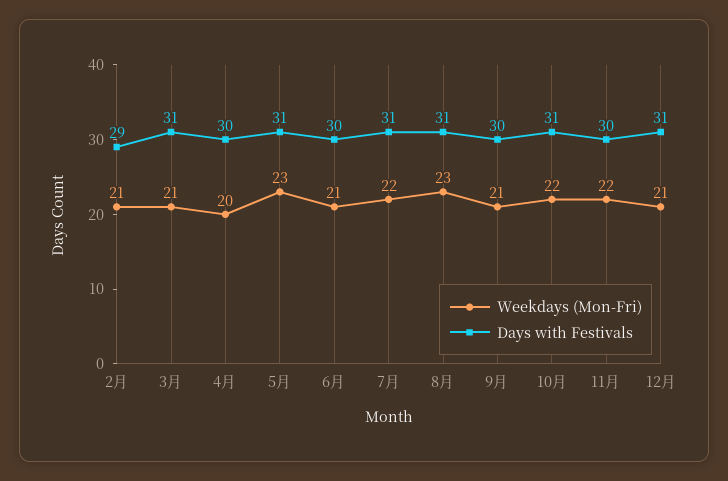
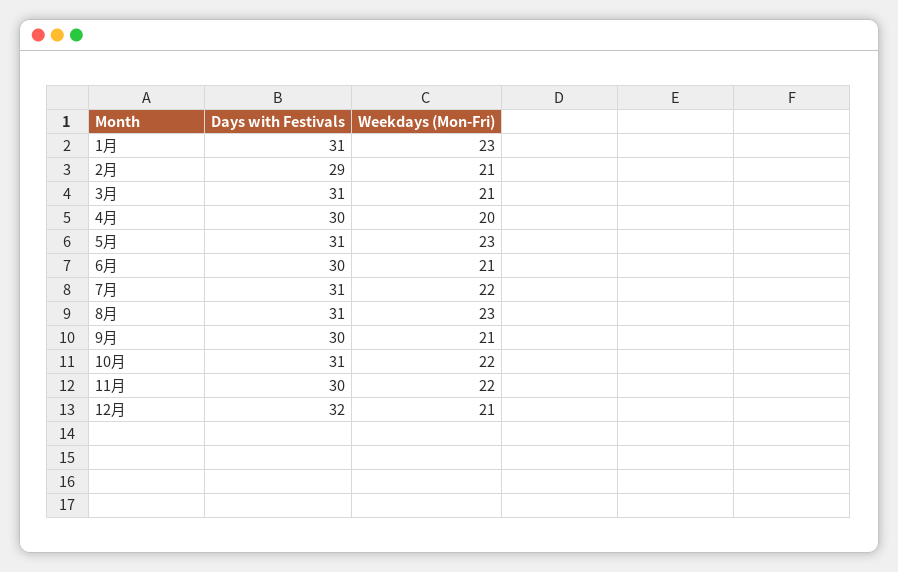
Days with Festivals, 12月: 31 -> 32
Days with Festivals, 1月: none -> 31
Weekdays (Mon-Fri), 1月: none -> 23

